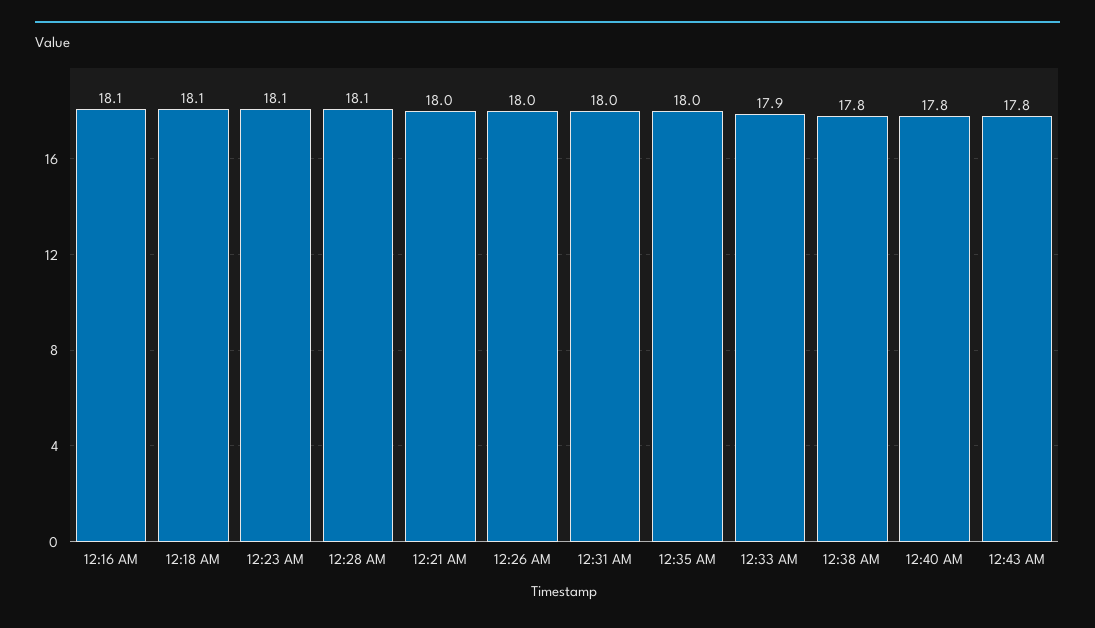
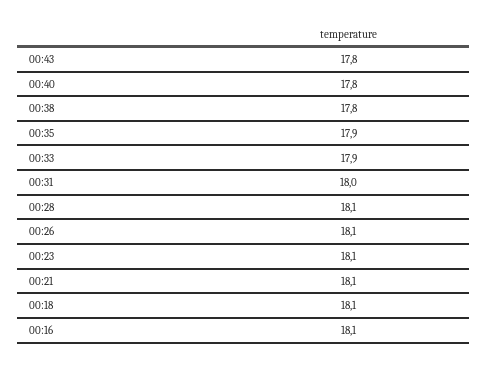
12:21 AM: 18 -> 18.1
12:26 AM: 18 -> 18.1
12:35 AM: 18 -> 17.9

